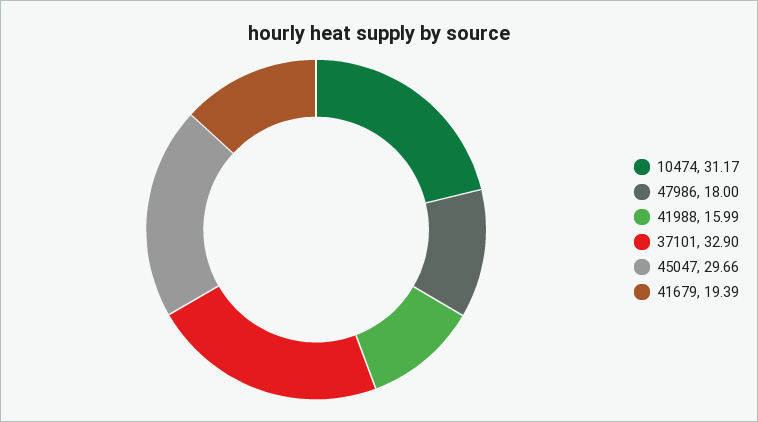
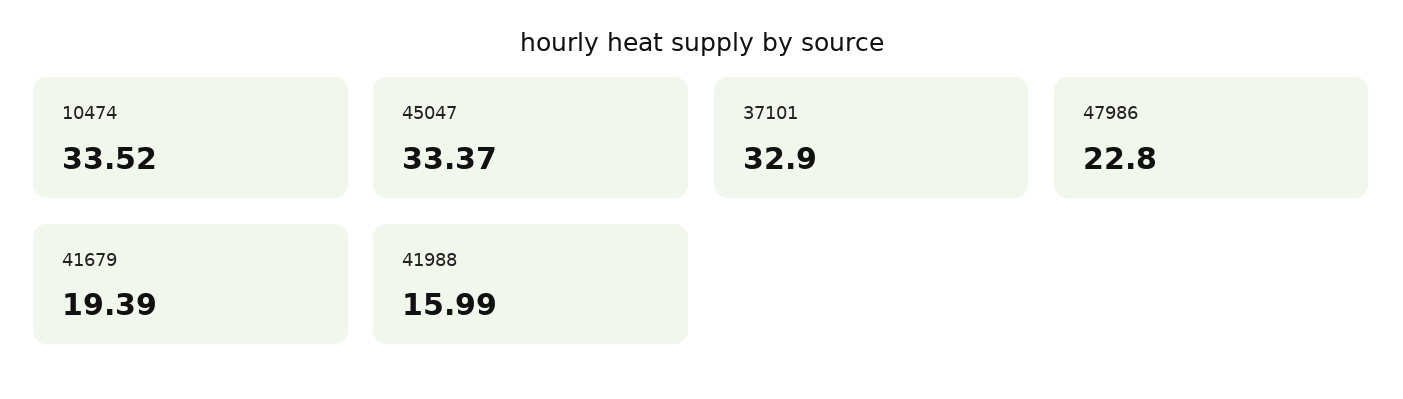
10474: 31.17 -> 33.52
47986: 18 -> 22.8
45047: 29.66 -> 33.37

